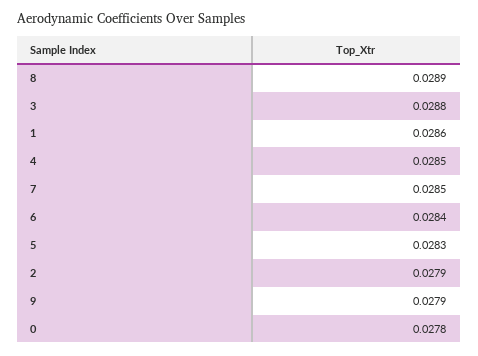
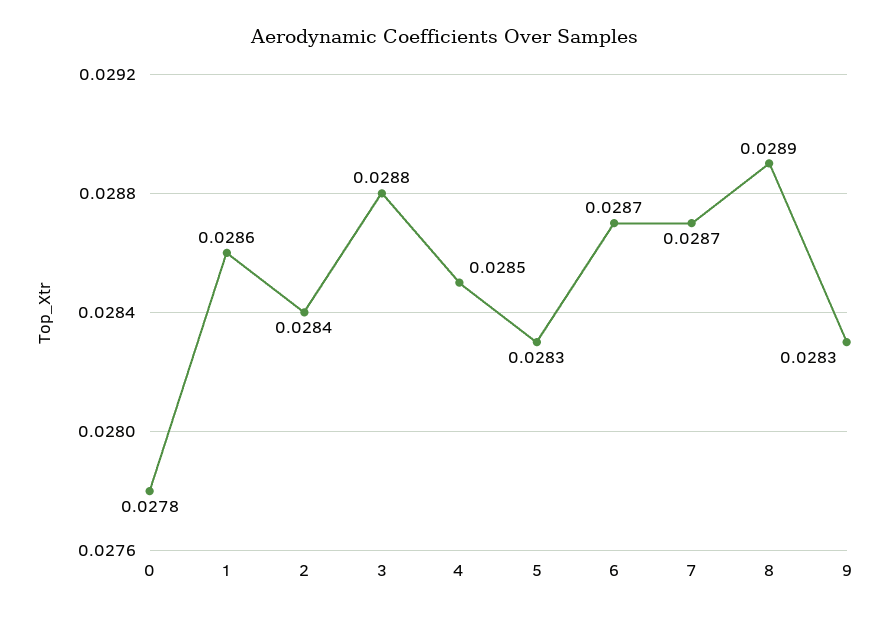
7: 0.0285 -> 0.0287
6: 0.0284 -> 0.0287
2: 0.0279 -> 0.0284
9: 0.0279 -> 0.0283

